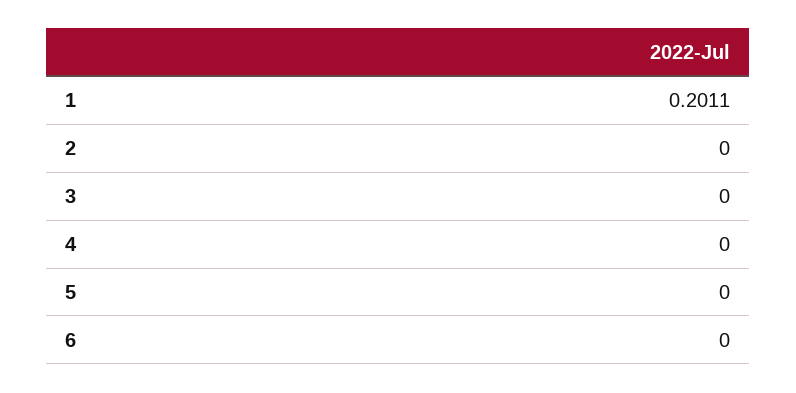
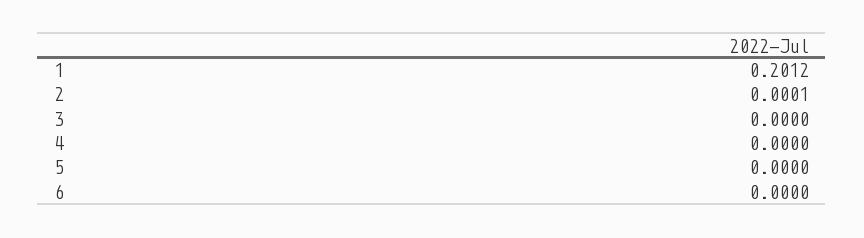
1: 0.2011 -> 0.2012
2: 0 -> 0.0001

